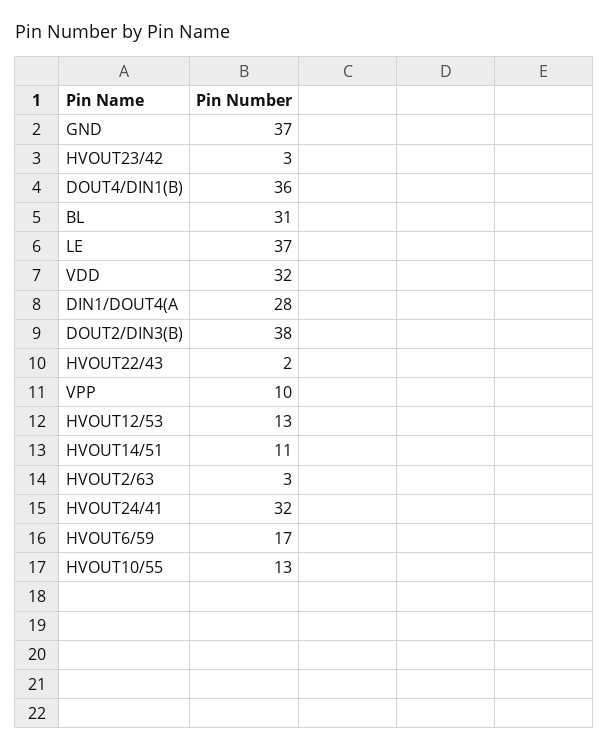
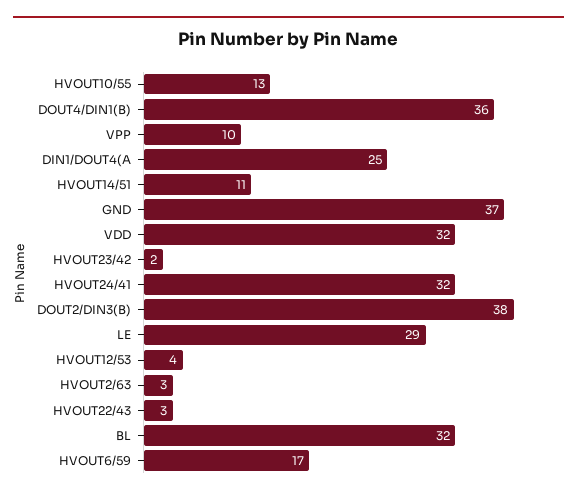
HVOUT23/42: 3 -> 2
BL: 31 -> 32
LE: 37 -> 29
DIN1/DOUT4(A: 28 -> 25
HVOUT22/43: 2 -> 3
HVOUT12/53: 13 -> 4

